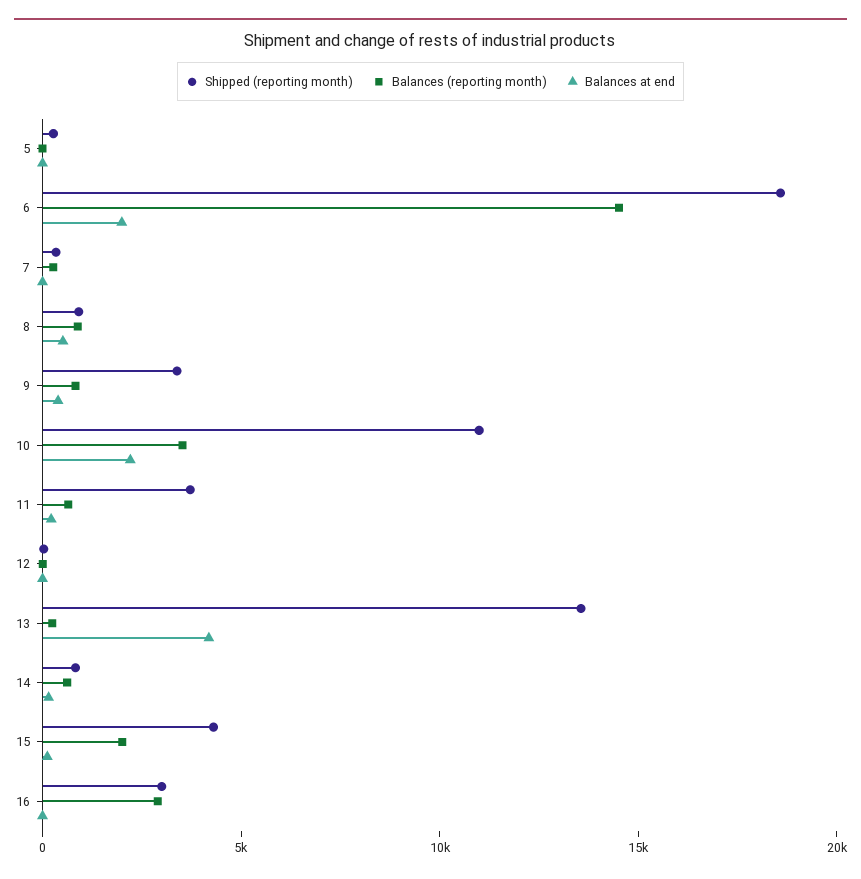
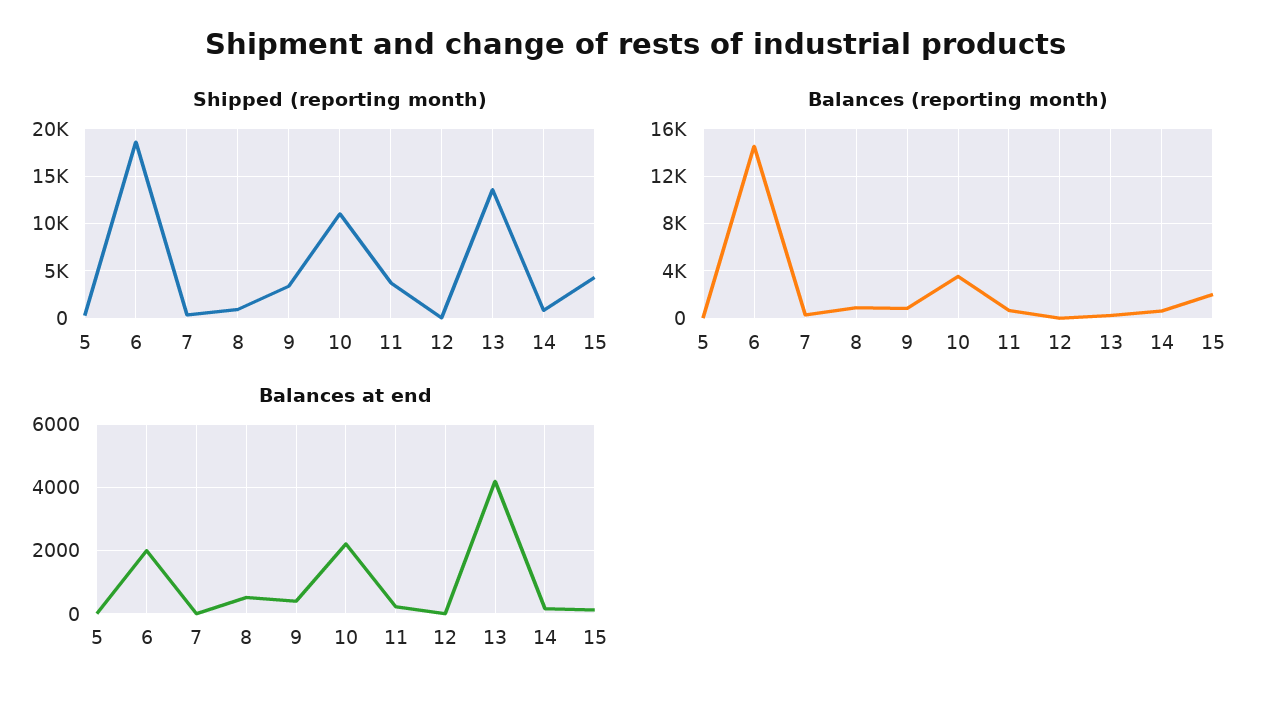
Shipped (reporting month), 16: 3000 -> none
Balances (reporting month), 16: 3000 -> none
Balances at end, 16: 0 -> none

